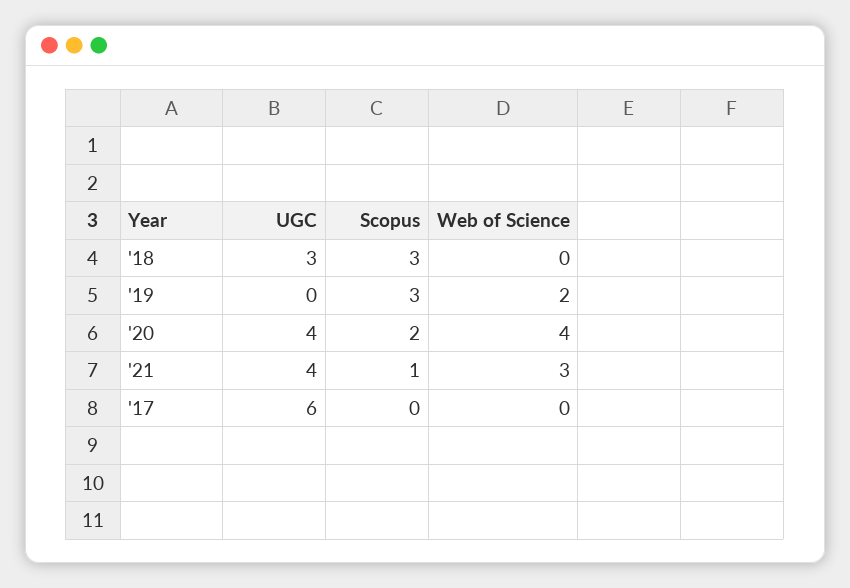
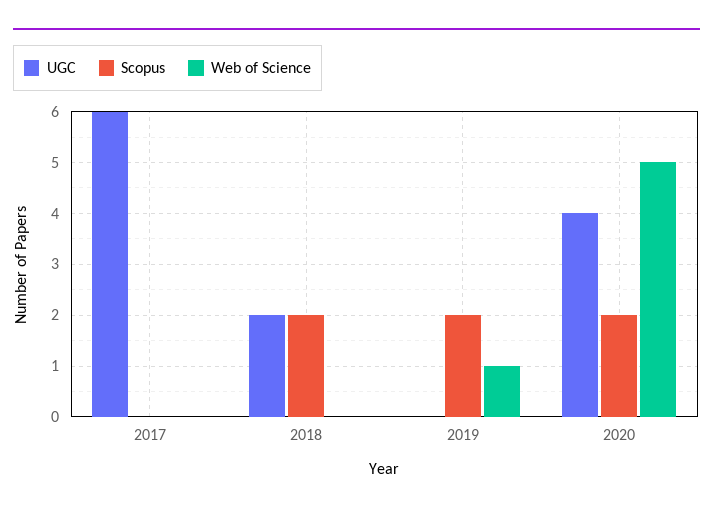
UGC, '18: 3 -> 2
Scopus, '18: 3 -> 2
Scopus, '19: 3 -> 2
Web of Science, '19: 2 -> 1
Web of Science, '20: 4 -> 5
UGC, '21: 4 -> none
Scopus, '21: 1 -> none
Web of Science, '21: 3 -> none

